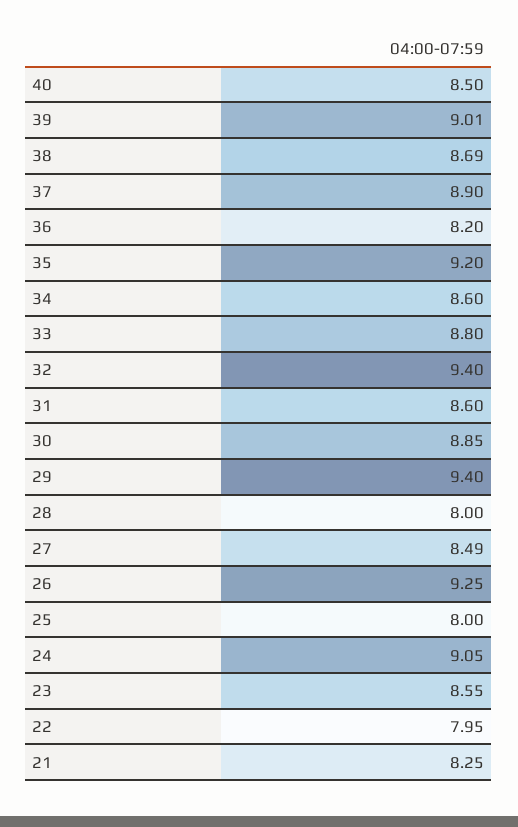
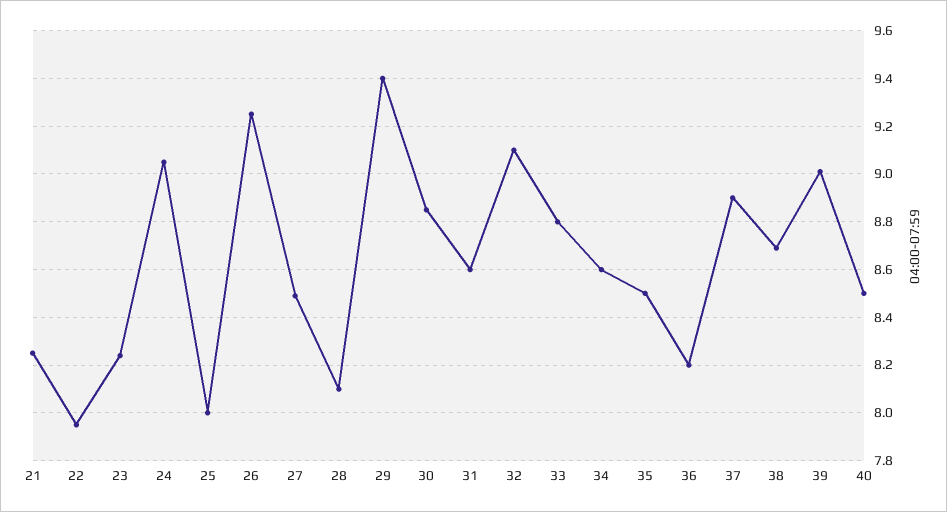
35: 9.2 -> 8.5
32: 9.4 -> 9.1
28: 8 -> 8.1
23: 8.55 -> 8.25

